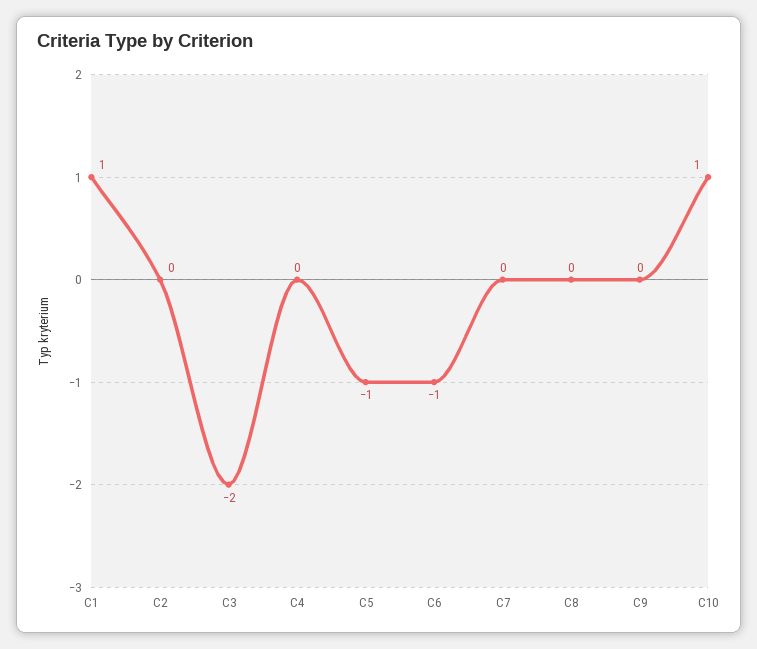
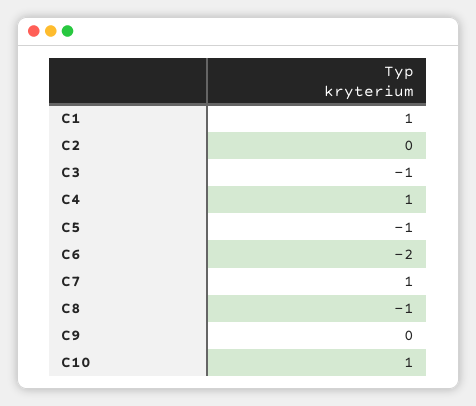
C3: -2 -> -1
C4: 0 -> 1
C6: -1 -> -2
C7: 0 -> 1
C8: 0 -> -1

